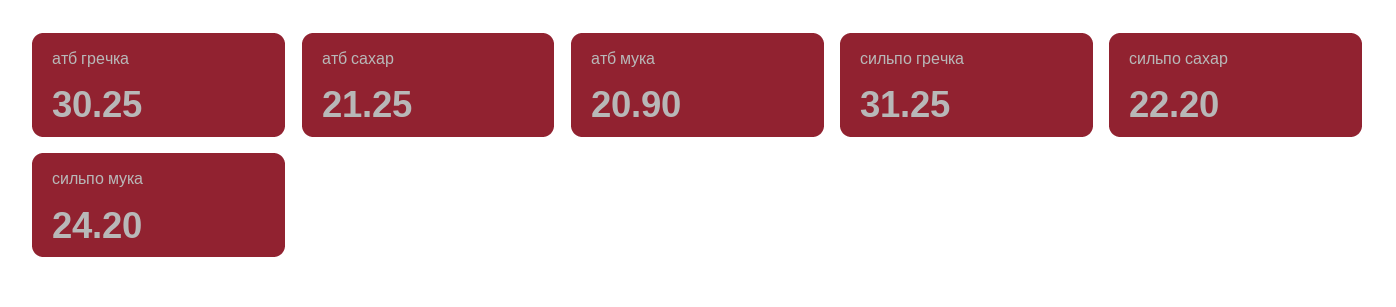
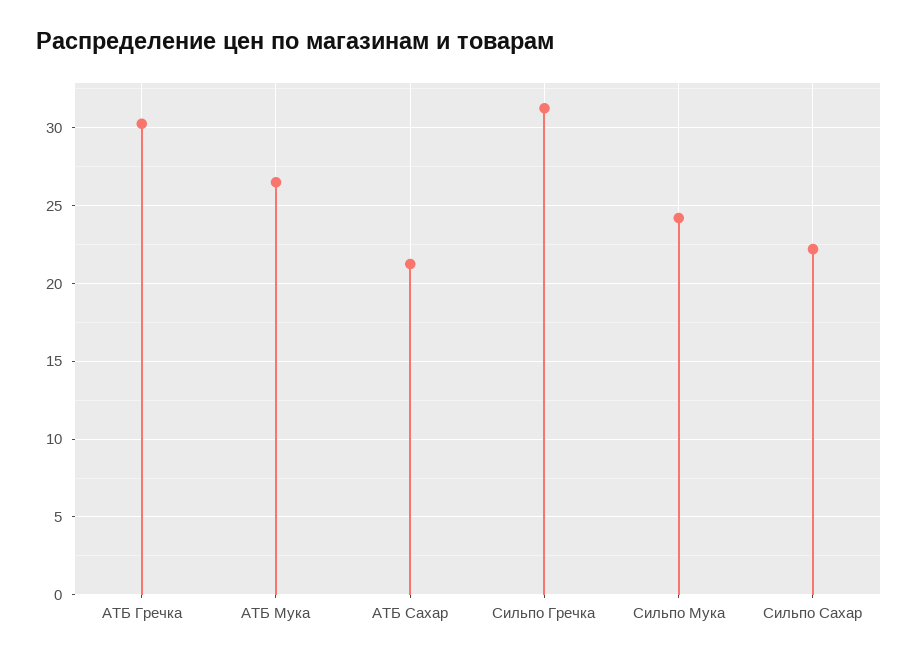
атб мука: 20.9 -> 26.5

